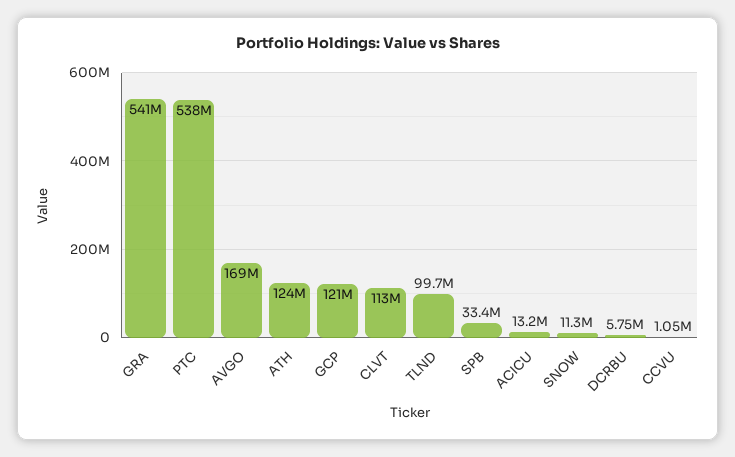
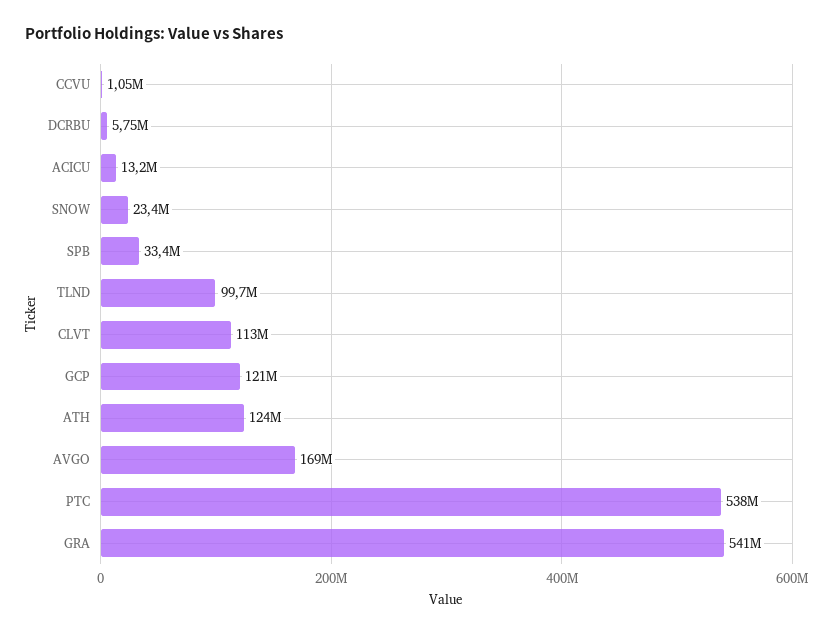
SNOW: 11300000 -> 23400000

